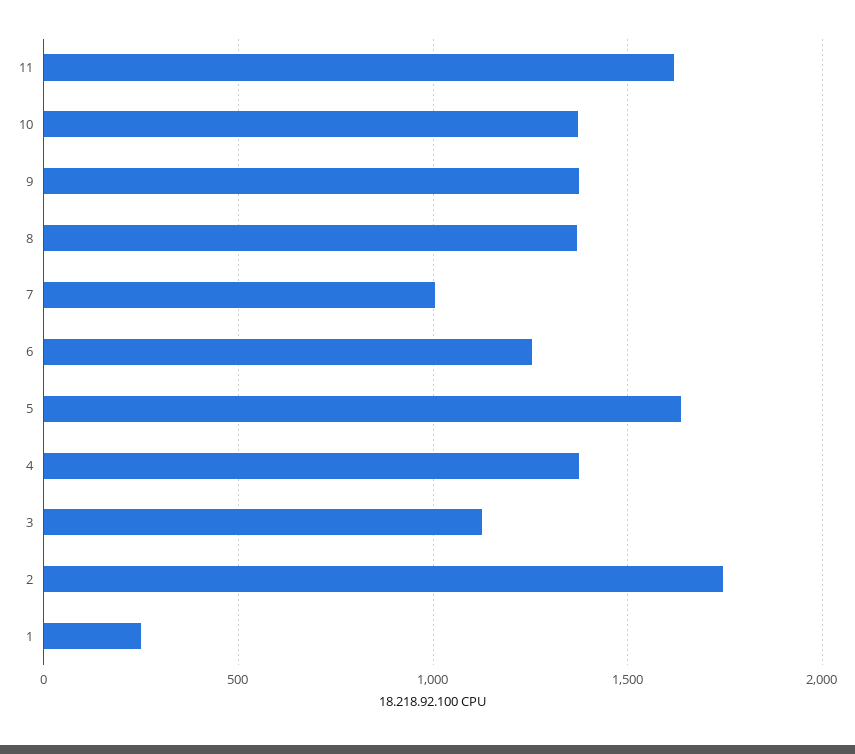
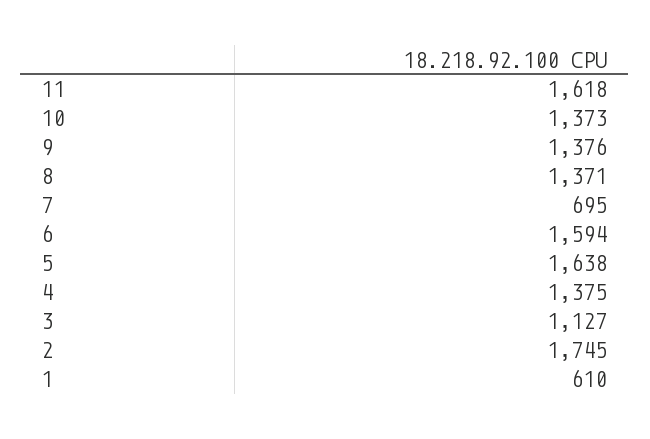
7: 1000 -> 695
6: 1250 -> 1594
1: 250 -> 610

